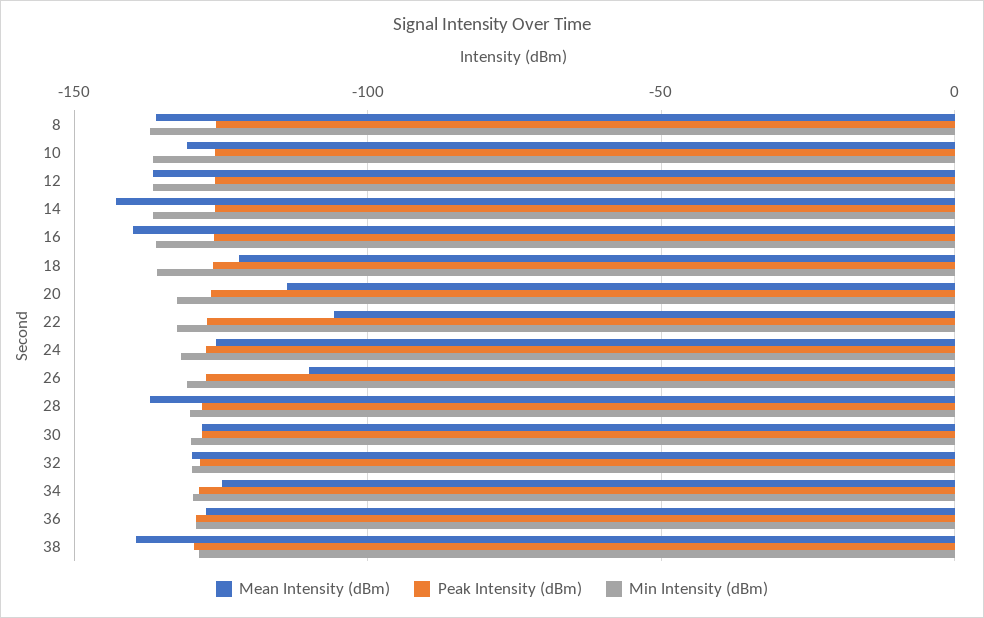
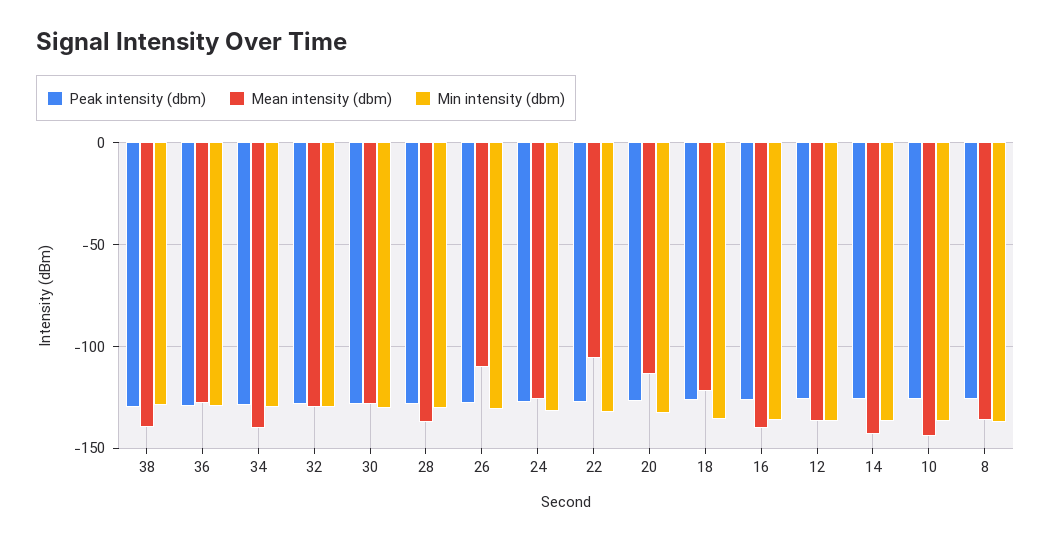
Mean Intensity (dBm), 10: -130 -> -145
Mean Intensity (dBm), 34: -125 -> -140

